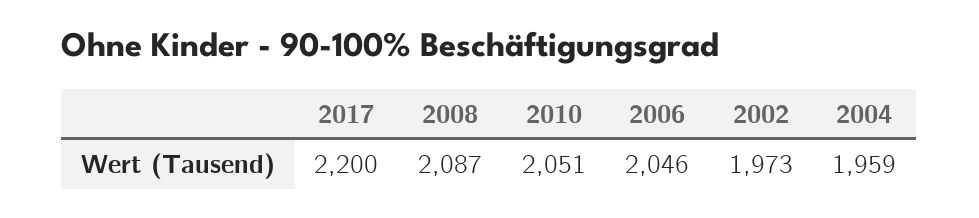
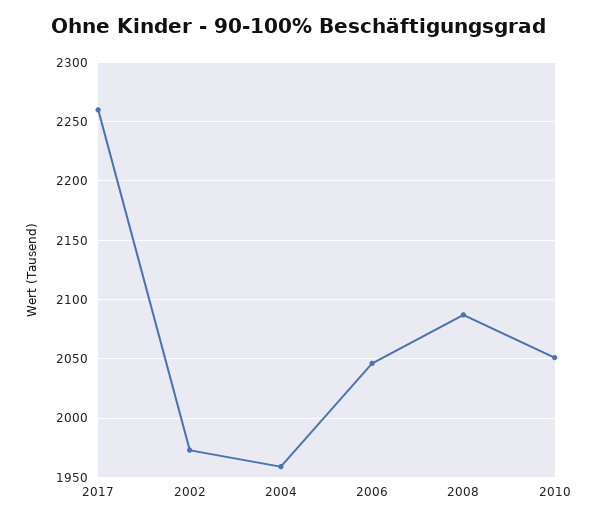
2017: 2200 -> 2260

